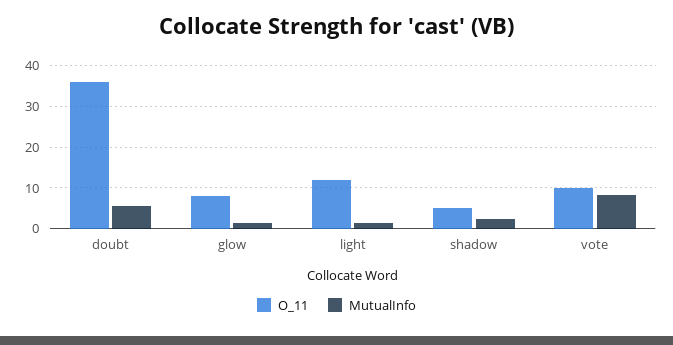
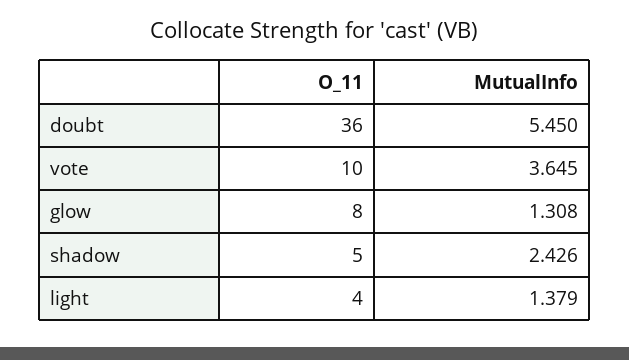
O_11, light: 12 -> 4
MutualInfo, vote: 8 -> 3.645

